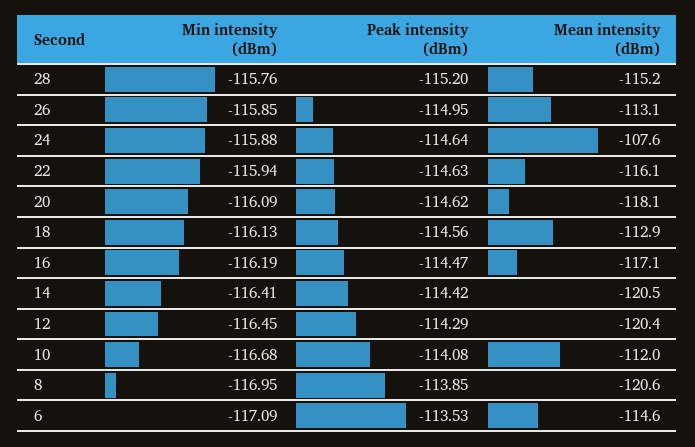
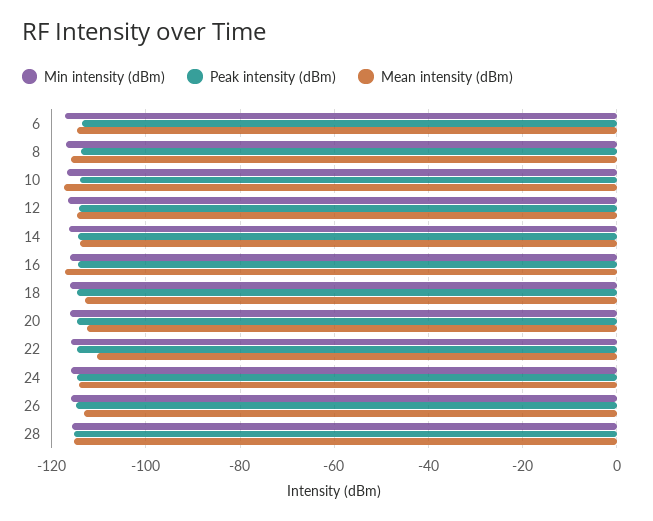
Mean intensity (dBm), 24: -107.6 -> -114
Mean intensity (dBm), 22: -116.1 -> -110
Mean intensity (dBm), 20: -118.1 -> -112
Mean intensity (dBm), 14: -120.5 -> -114
Mean intensity (dBm), 12: -120.4 -> -114
Mean intensity (dBm), 10: -112 -> -118
Mean intensity (dBm), 8: -120.6 -> -116

